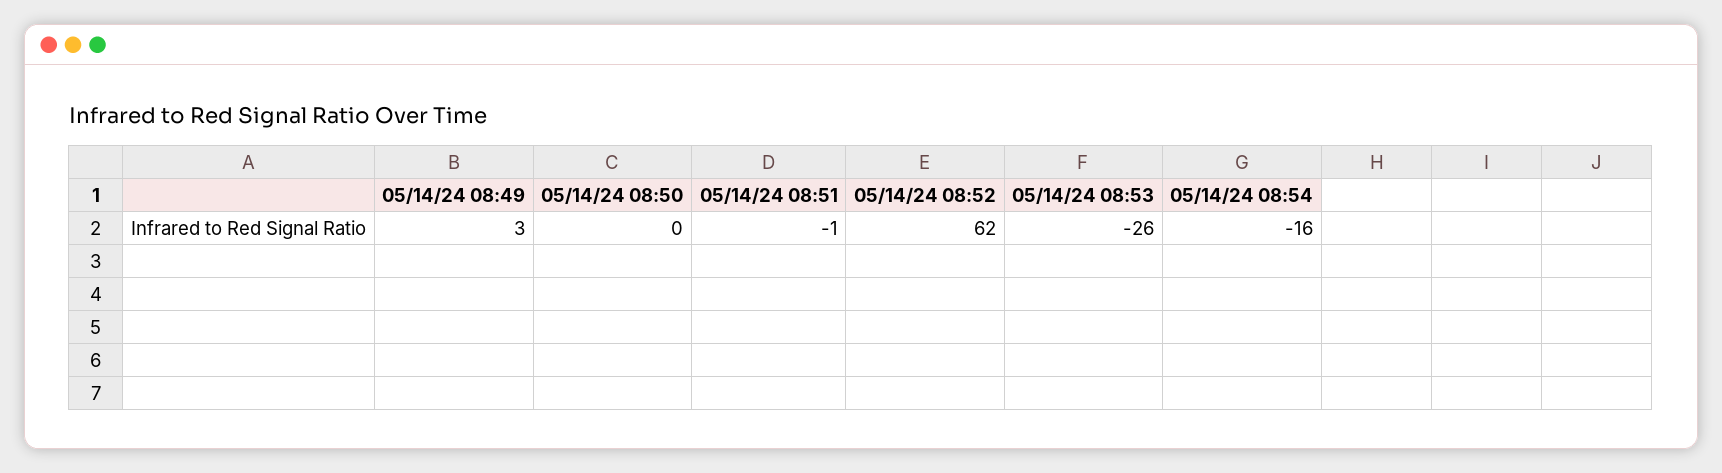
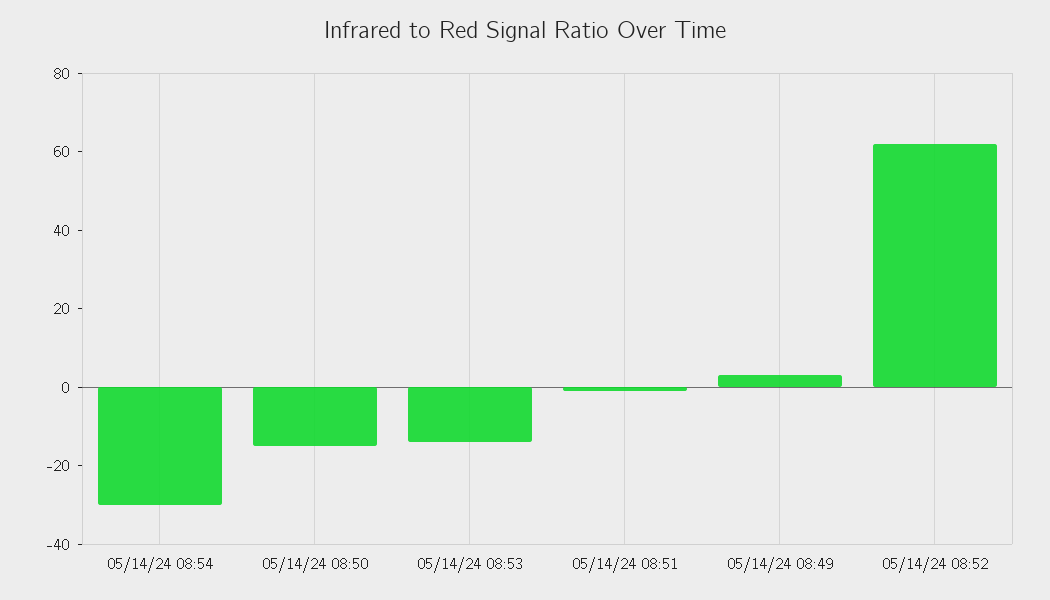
05/14/24 08:50: 0 -> -15
05/14/24 08:53: -26 -> -15
05/14/24 08:54: -16 -> -30

